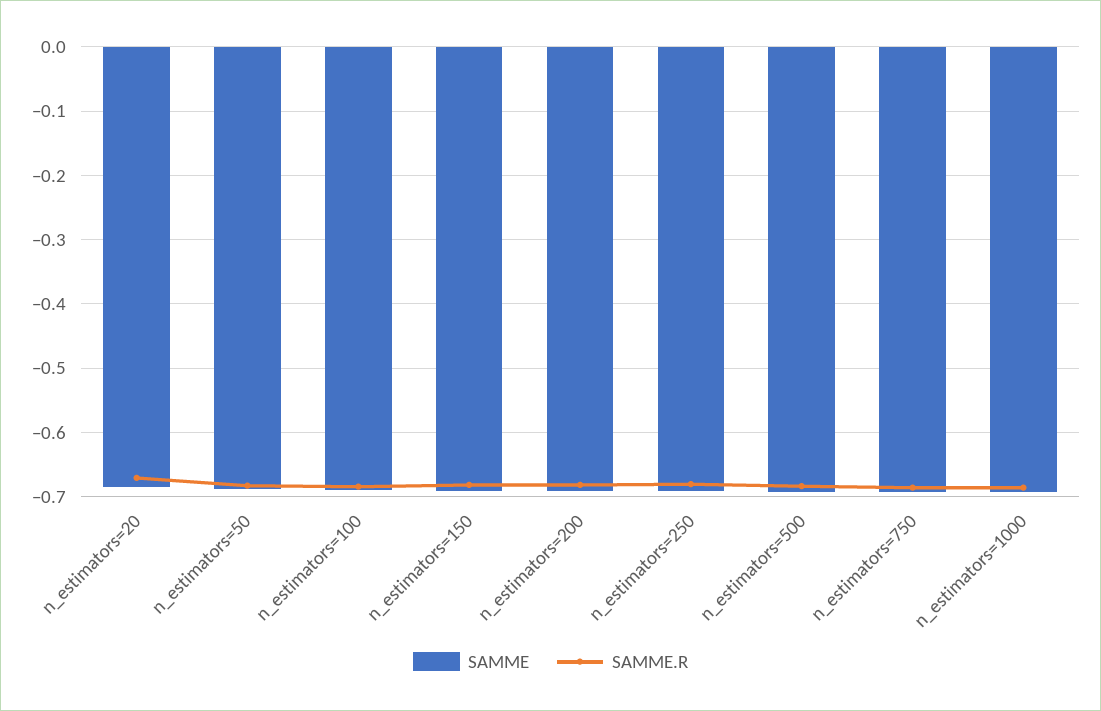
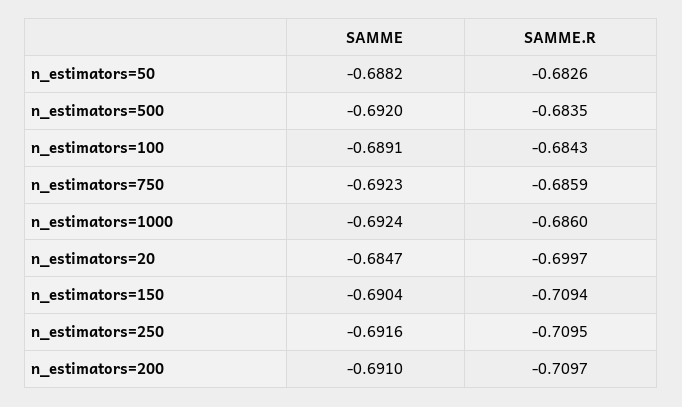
SAMME.R, n_estimators=20: -0.67 -> -0.6997
SAMME.R, n_estimators=150: -0.68 -> -0.7094
SAMME.R, n_estimators=200: -0.68 -> -0.7097
SAMME.R, n_estimators=250: -0.68 -> -0.7095

